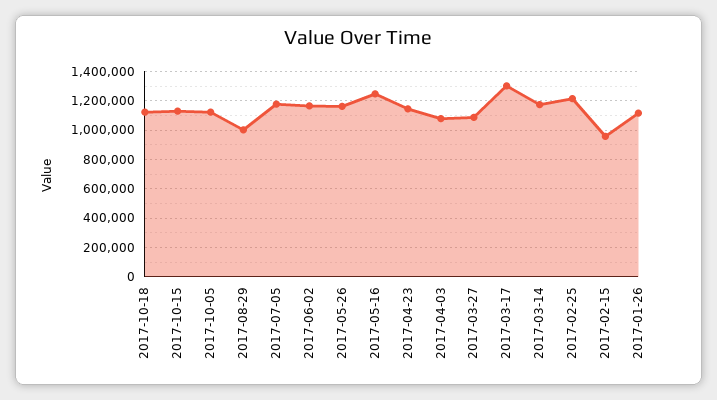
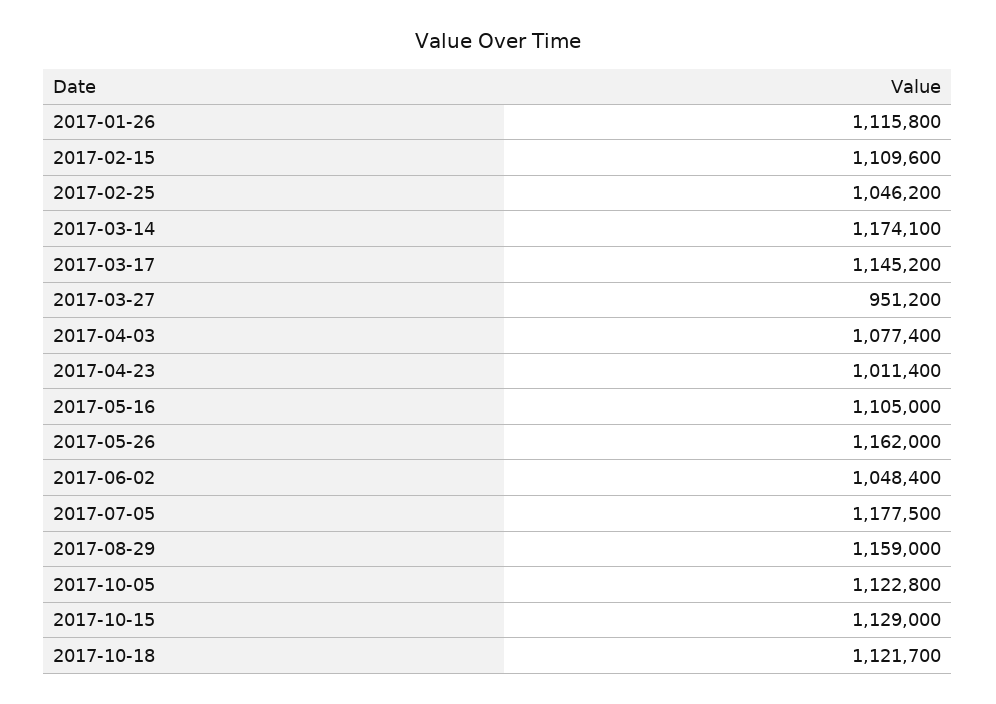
2017-08-29: 1000000 -> 1159000
2017-06-02: 1150000 -> 1048400
2017-05-16: 1250000 -> 1105000
2017-04-23: 1150000 -> 1011400
2017-03-27: 1100000 -> 951200
2017-03-17: 1300000 -> 1145200
2017-02-25: 1200000 -> 1046200
2017-02-15: 950000 -> 1109600

